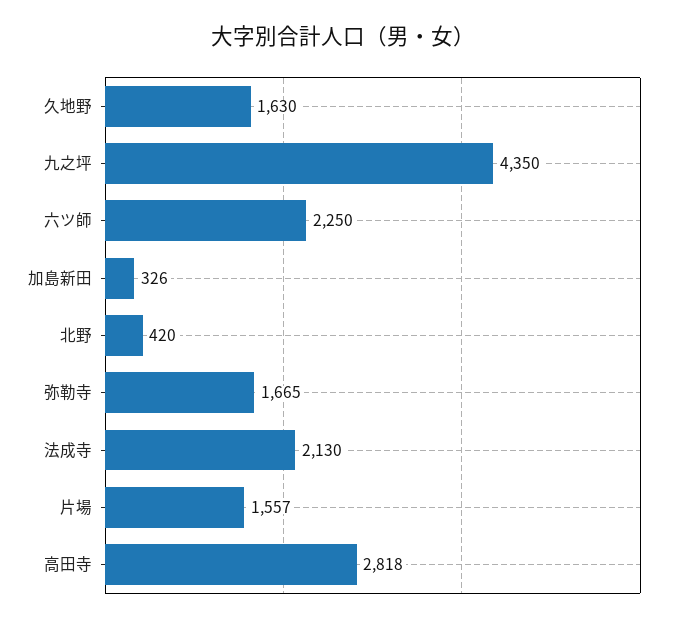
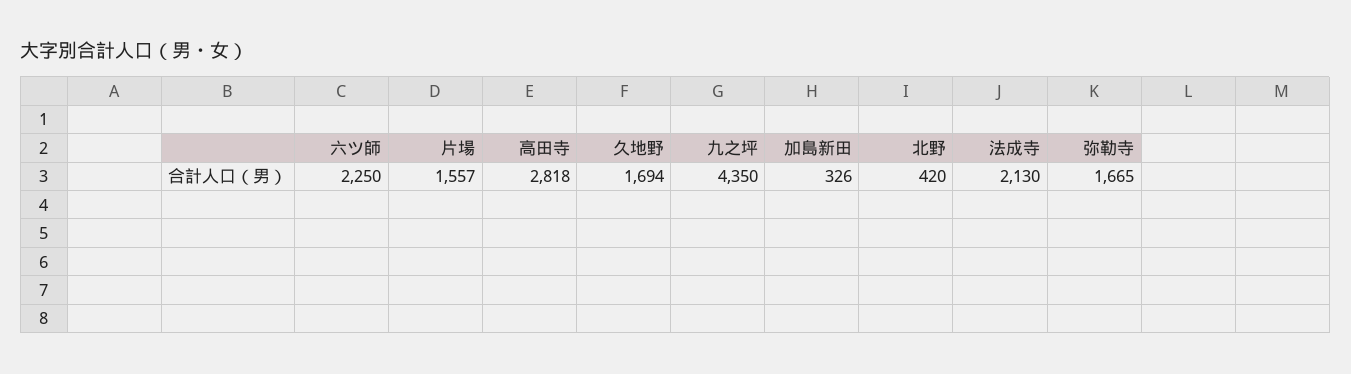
久地野: 1630 -> 1694

